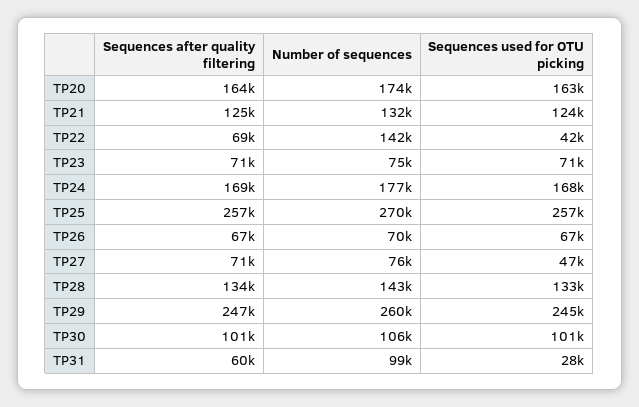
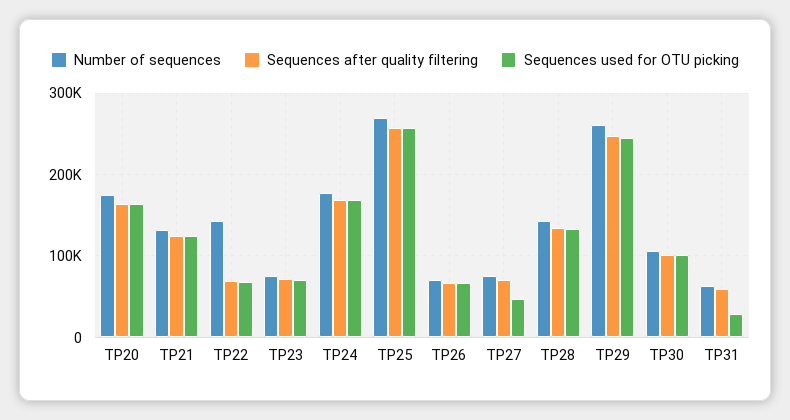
Sequences used for OTU picking, TP22: 42000 -> 70000
Number of sequences, TP31: 99000 -> 60000

